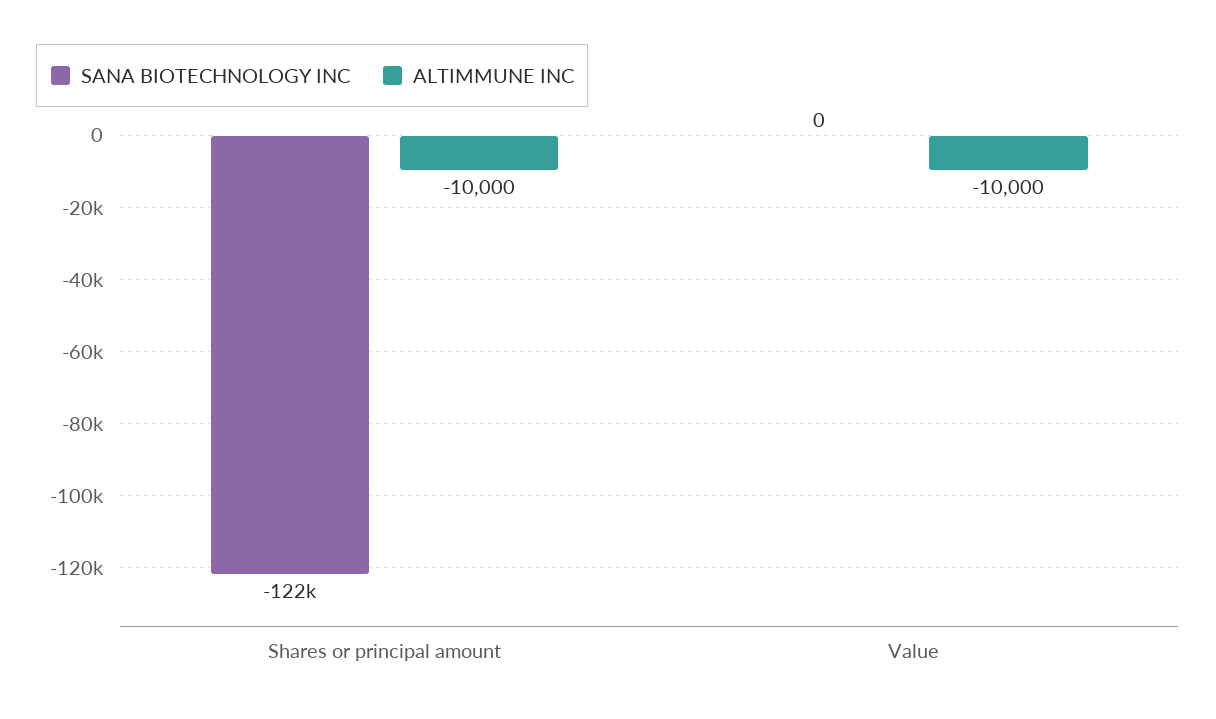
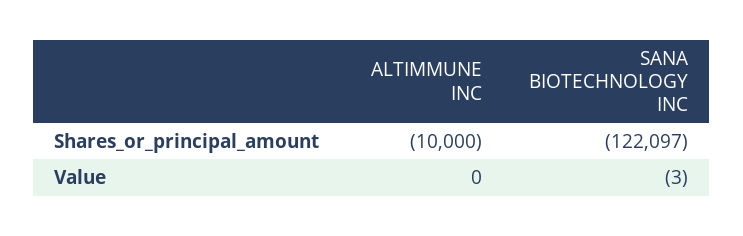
SANA BIOTECHNOLOGY INC, Value: 0 -> -3
ALTIMMUNE INC, Value: -10000 -> 0

